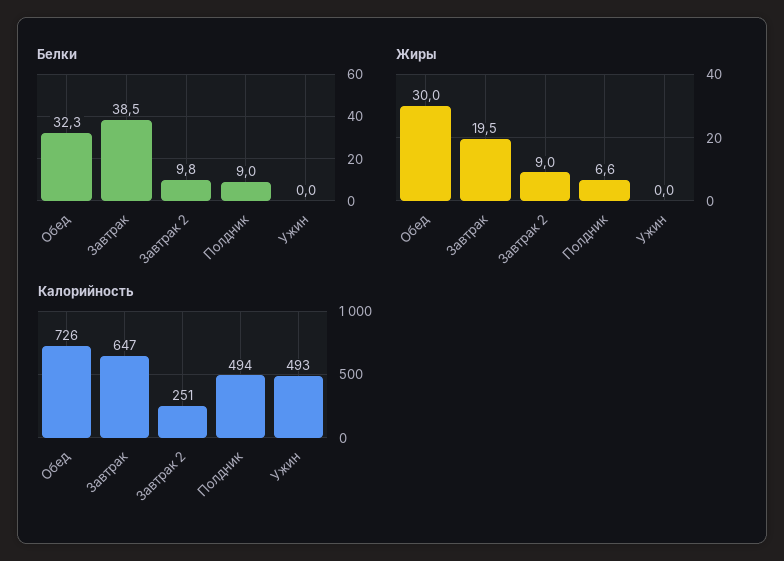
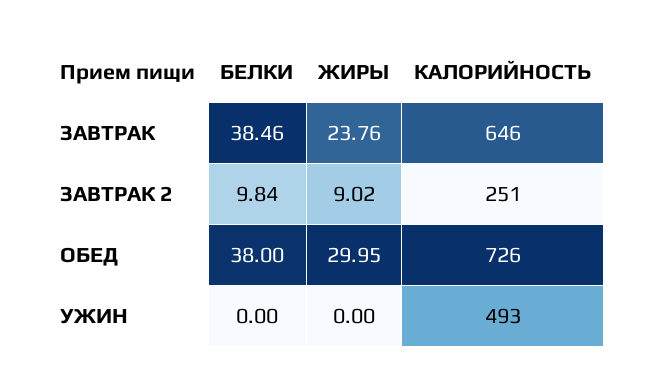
Белки, Обед: 32.3 -> 38
Белки, Полдник: 9 -> none
Жиры, Завтрак: 19.5 -> 23.76
Жиры, Полдник: 6.6 -> none
Калорийность, Завтрак: 647 -> 646
Калорийность, Полдник: 494 -> none

